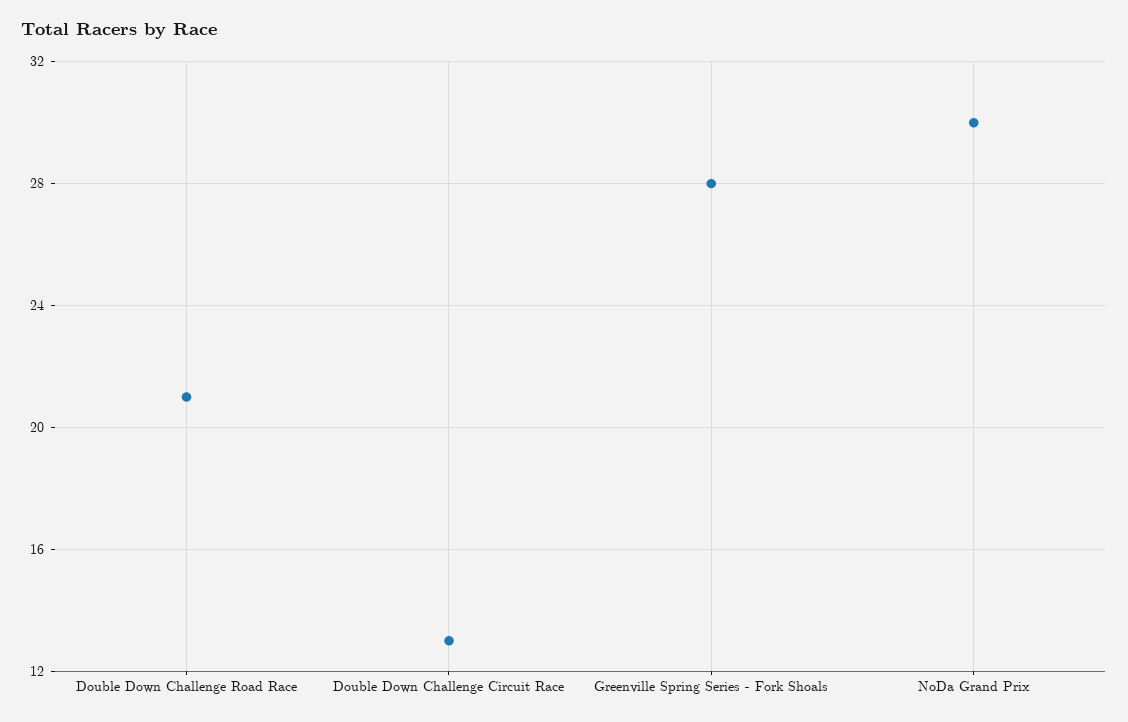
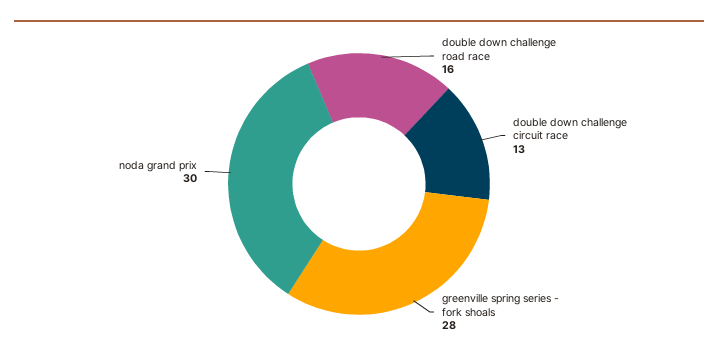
Double Down Challenge Road Race: 21 -> 16

